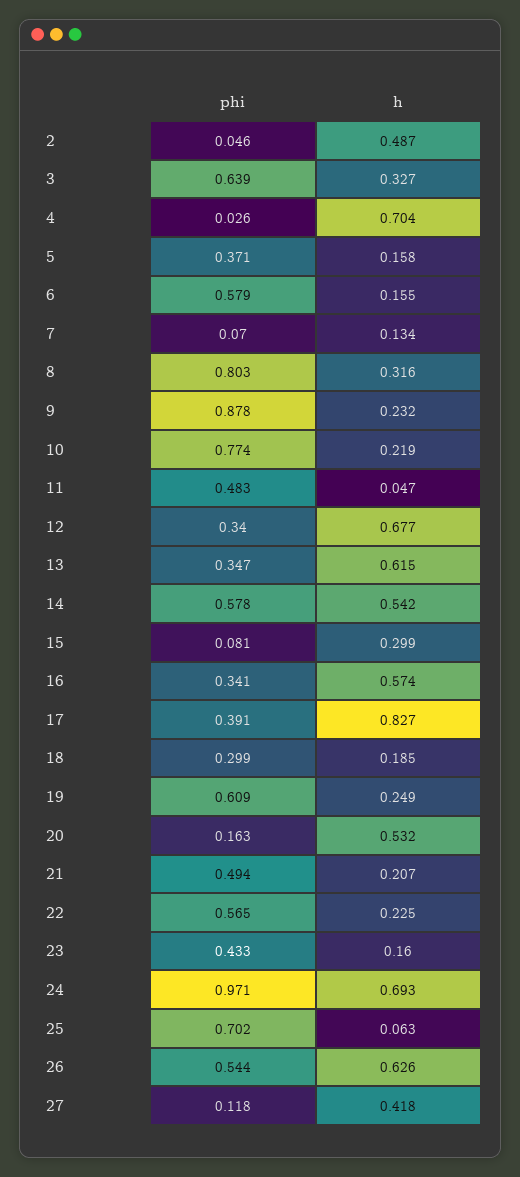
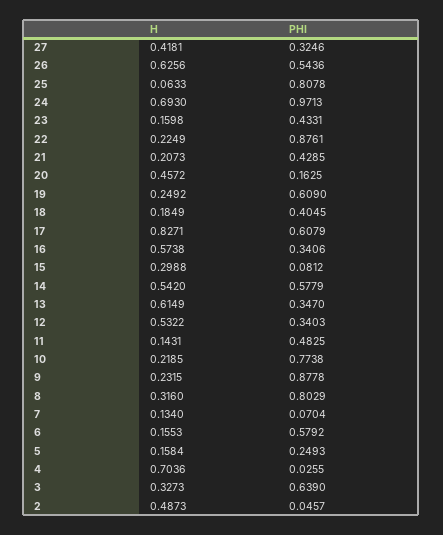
phi, 5: 0.371 -> 0.2493
h, 11: 0.047 -> 0.1431
h, 12: 0.677 -> 0.5322
phi, 17: 0.391 -> 0.6079
phi, 18: 0.299 -> 0.4045
h, 20: 0.532 -> 0.4572
phi, 21: 0.494 -> 0.4285
phi, 22: 0.565 -> 0.8761
phi, 25: 0.702 -> 0.8078
phi, 27: 0.118 -> 0.3246

